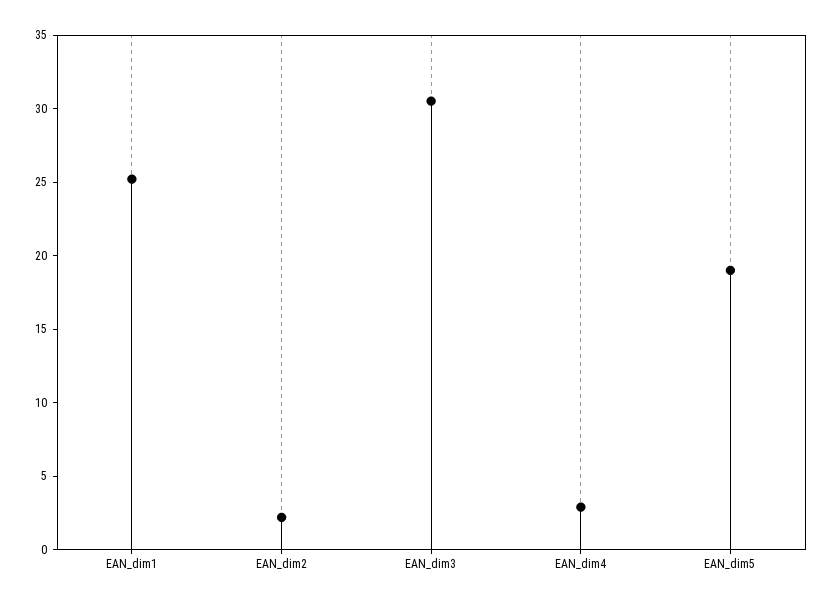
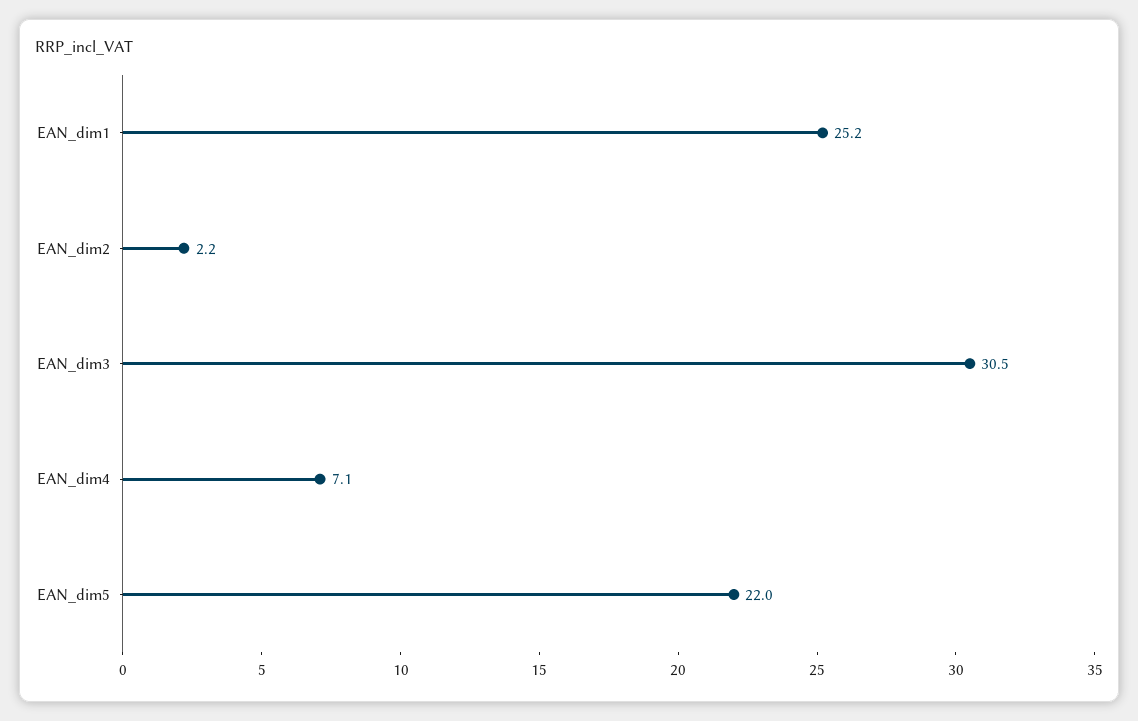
EAN_dim4: 3 -> 7.1
EAN_dim5: 19 -> 22

